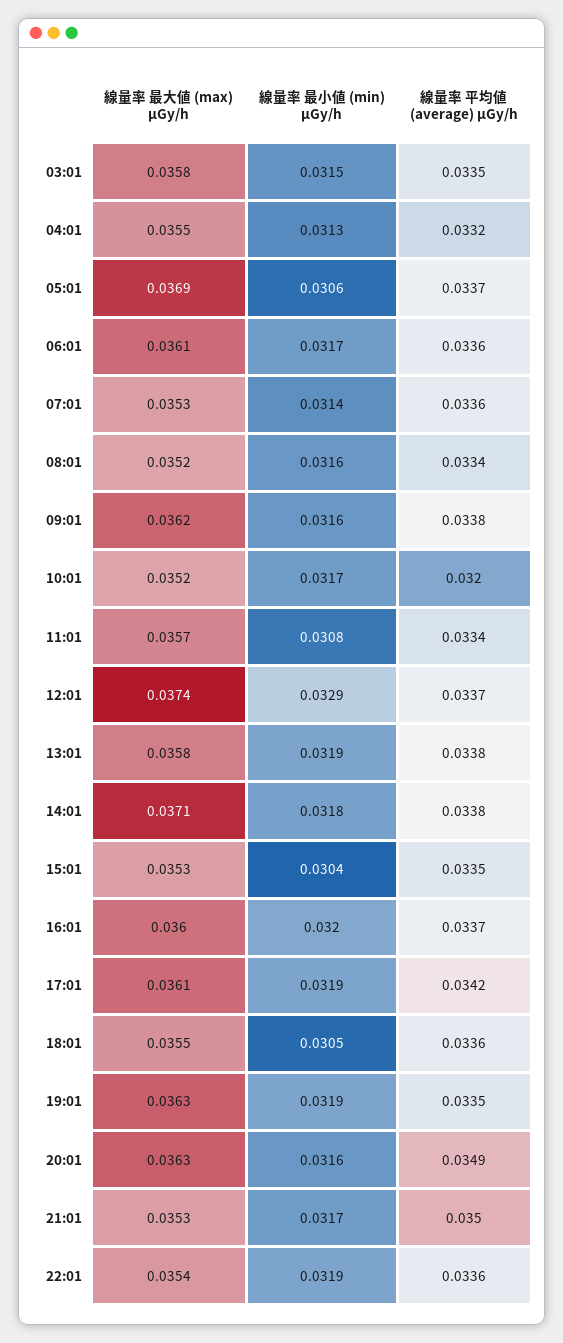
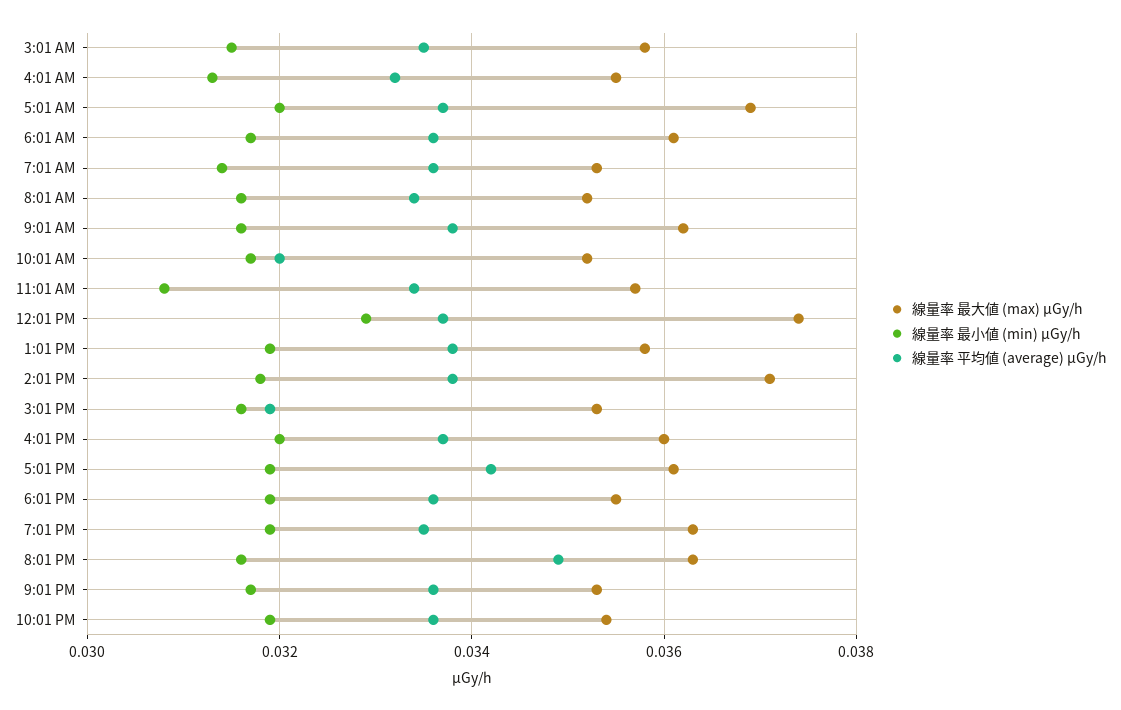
線量率 最小値 (min) μGy/h, 05:01: 0.0306 -> 0.032
線量率 最小値 (min) μGy/h, 15:01: 0.0304 -> 0.0315
線量率 平均値 (average) μGy/h, 15:01: 0.0335 -> 0.032
線量率 最小値 (min) μGy/h, 18:01: 0.0305 -> 0.032
線量率 平均値 (average) μGy/h, 21:01: 0.035 -> 0.0335

